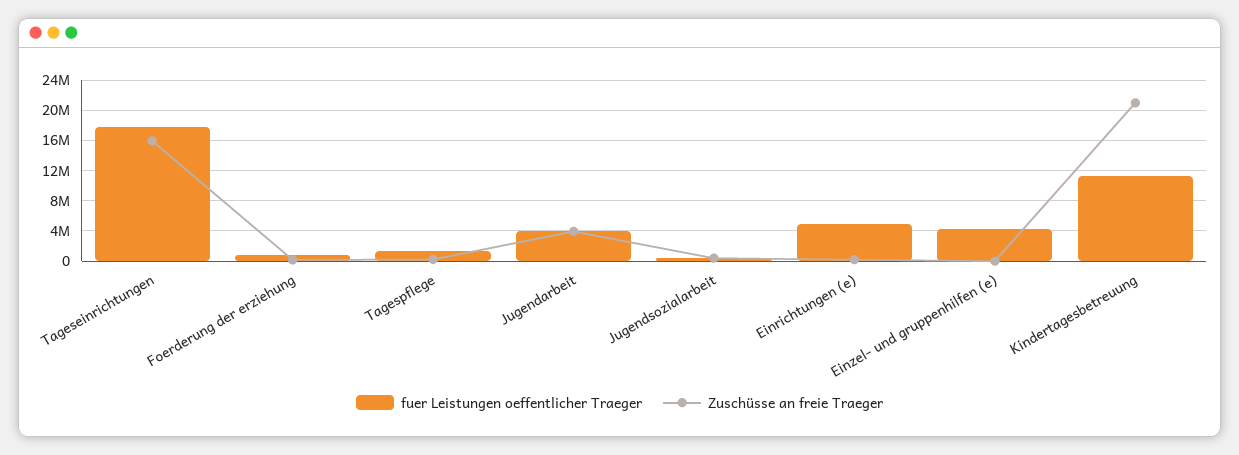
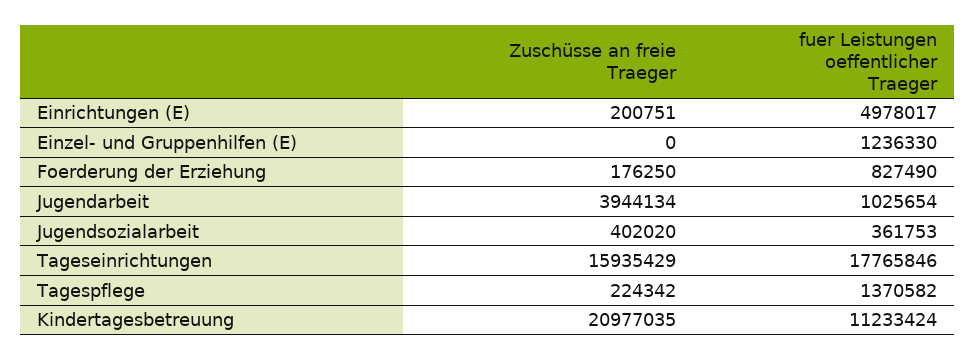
fuer Leistungen oeffentlicher Traeger, Jugendarbeit: 4000000 -> 1025654
fuer Leistungen oeffentlicher Traeger, Einzel- und gruppenhilfen (e): 4000000 -> 1236330

